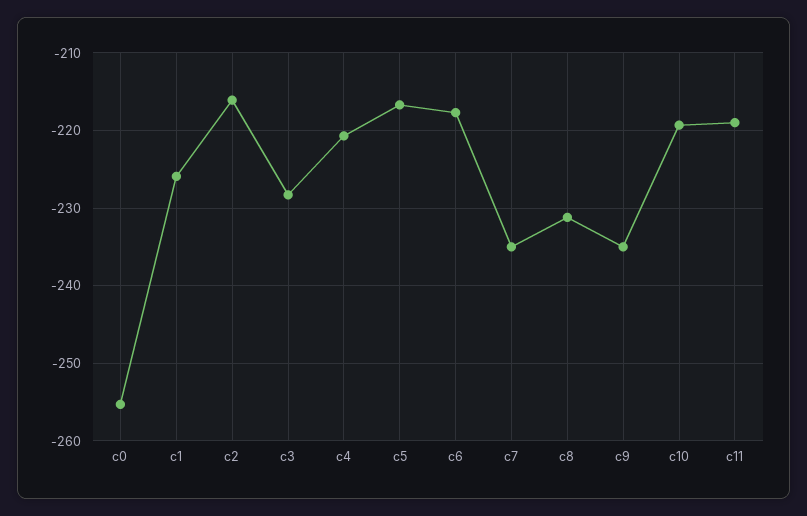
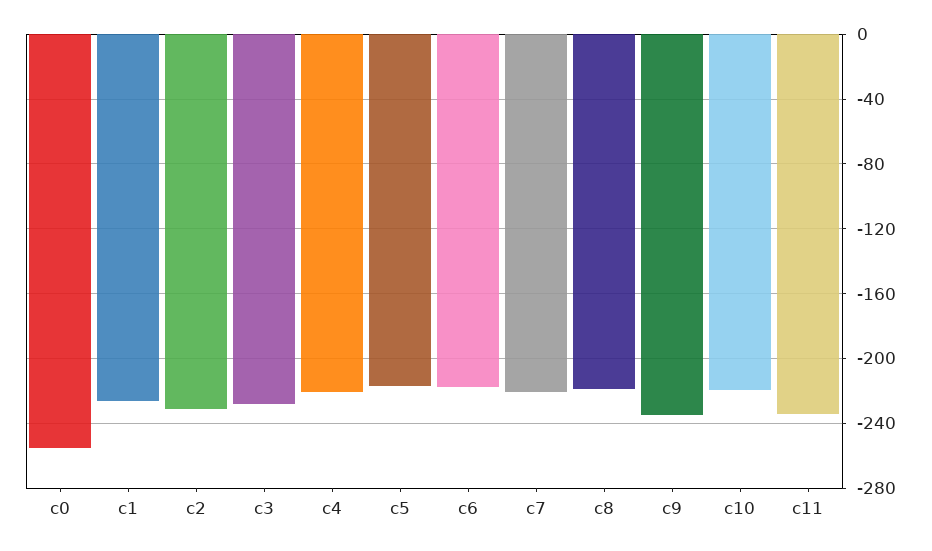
c2: -216 -> -230
c7: -235 -> -220
c8: -231 -> -220
c11: -219 -> -235

